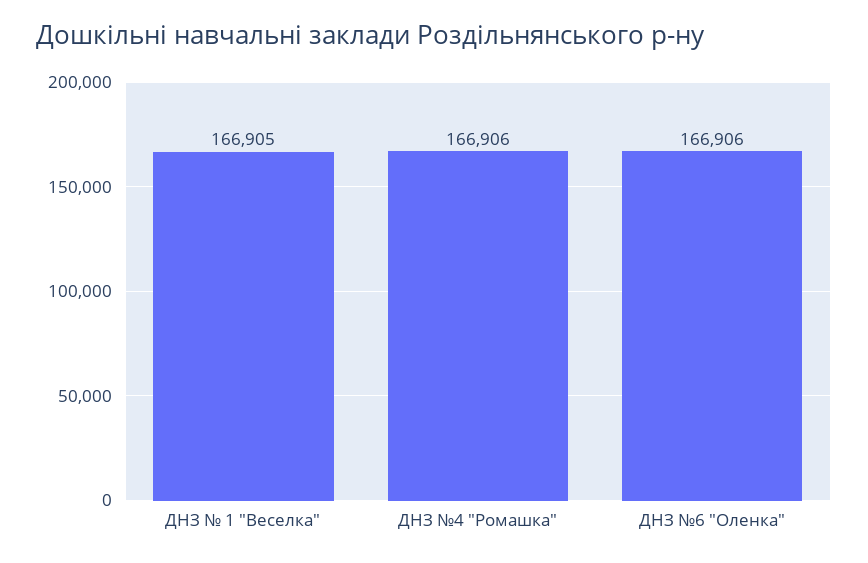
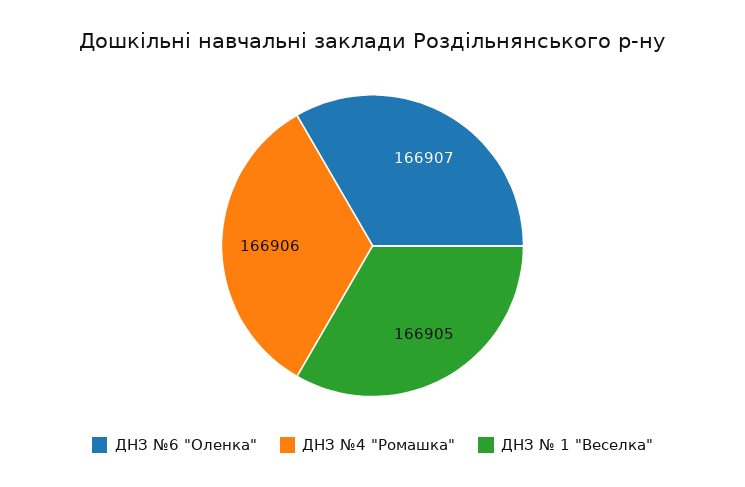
ДНЗ №6 "Оленка": 166906 -> 166907

